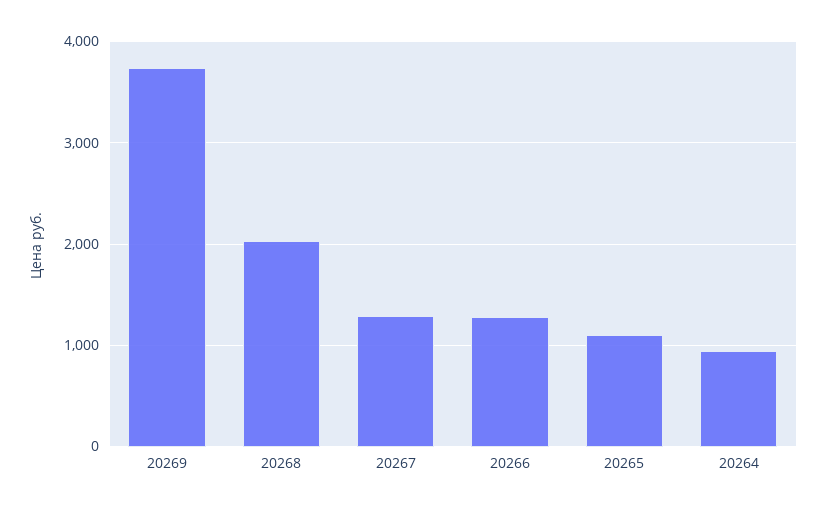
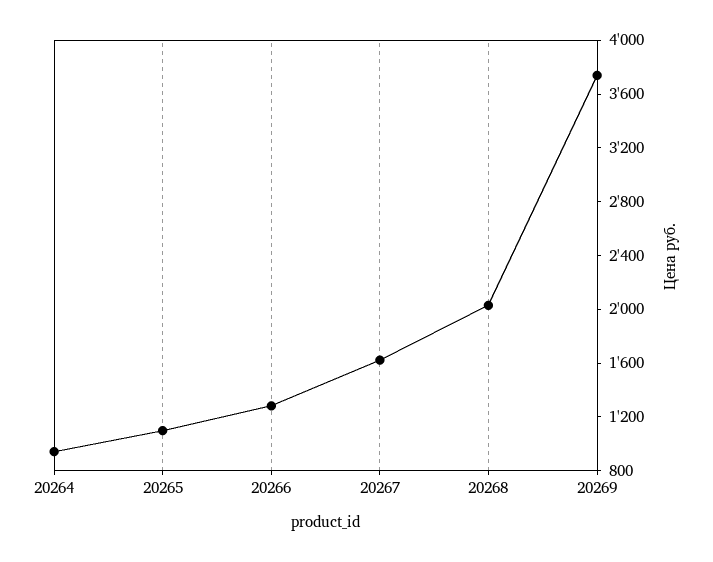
20267: 1300 -> 1600

